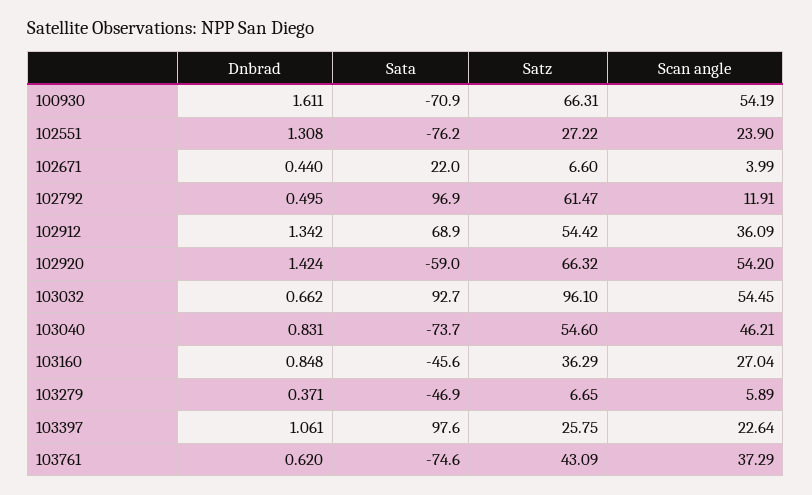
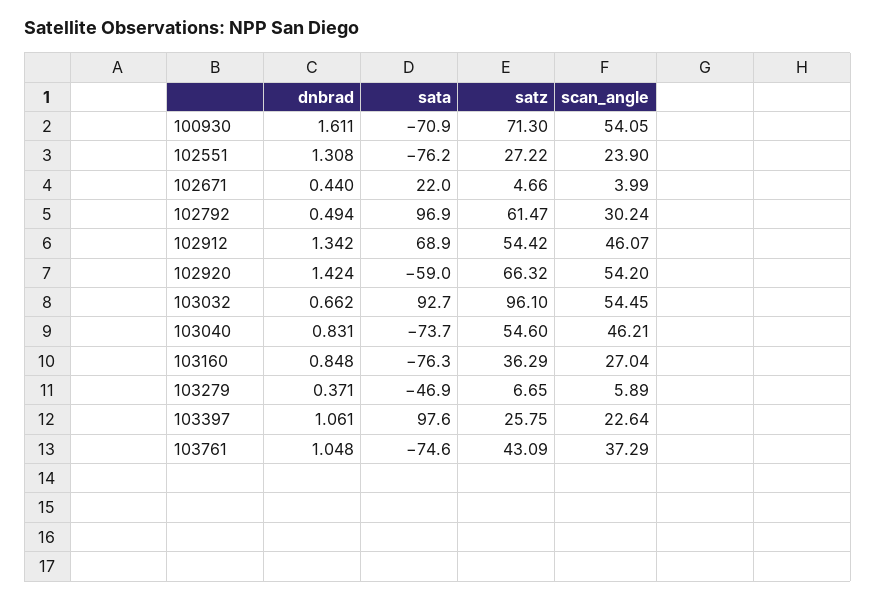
Satz, 100930: 66.31 -> 71.3
Scan angle, 100930: 54.19 -> 54.05
Satz, 102671: 6.6 -> 4.66
Dnbrad, 102792: 0.495 -> 0.494
Scan angle, 102792: 11.91 -> 30.24
Scan angle, 102912: 36.09 -> 46.07
Sata, 103160: -45.6 -> -76.3
Dnbrad, 103761: 0.62 -> 1.048

